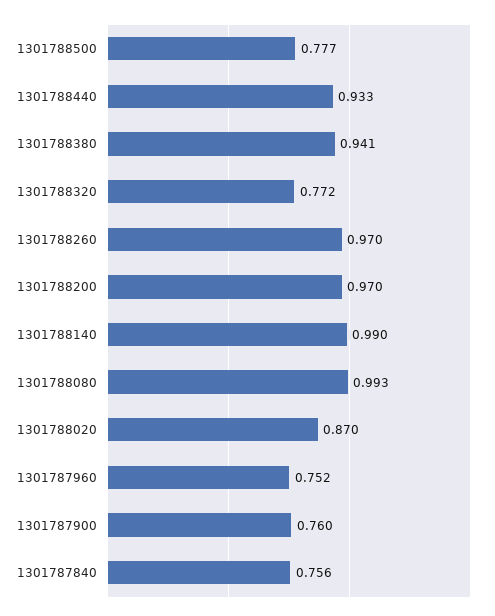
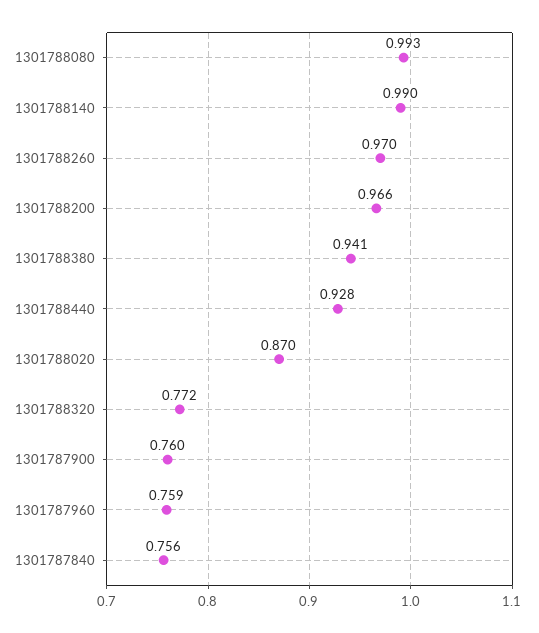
1301788500: 0.777 -> none
1301788440: 0.933 -> 0.928
1301788200: 0.97 -> 0.966
1301787960: 0.752 -> 0.759

